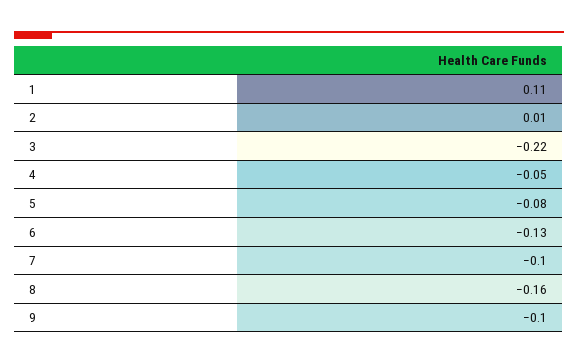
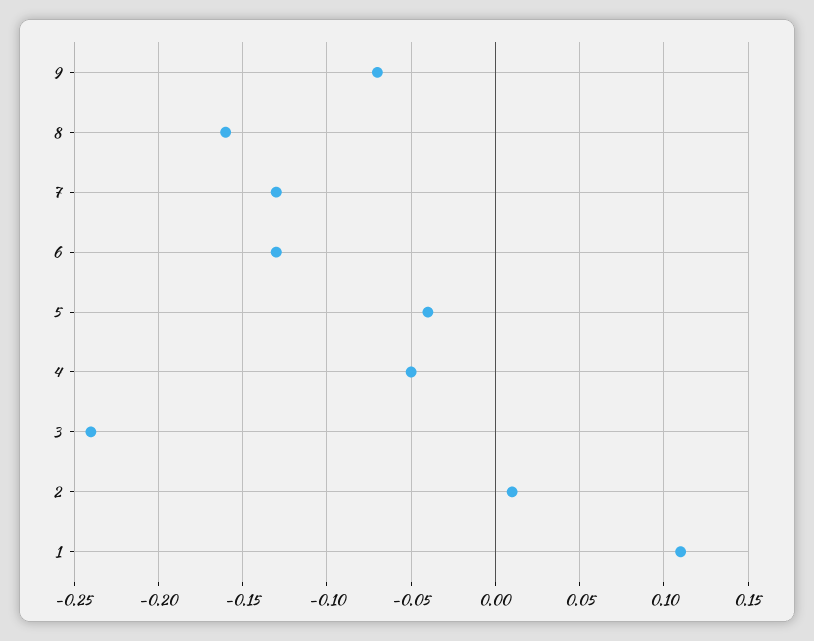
3: -0.22 -> -0.24
5: -0.08 -> -0.04
7: -0.1 -> -0.13
9: -0.1 -> -0.07

